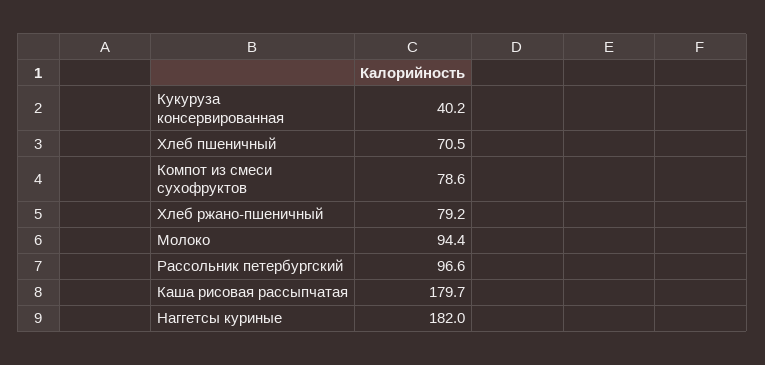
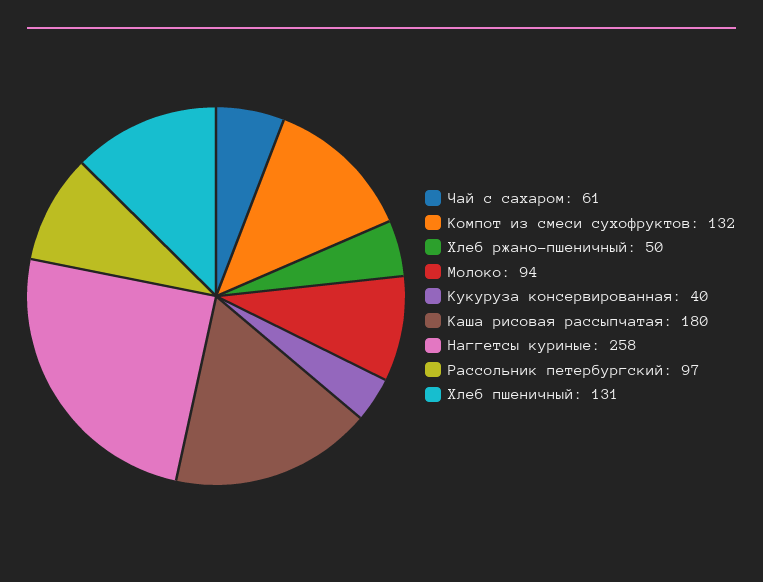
Хлеб пшеничный: 70.5 -> 131
Компот из смеси сухофруктов: 78.6 -> 132
Хлеб ржано-пшеничный: 79.2 -> 50
Наггетсы куриные: 182 -> 258
Чай с сахаром: none -> 61

